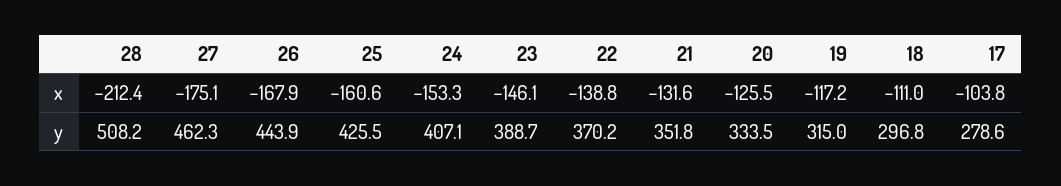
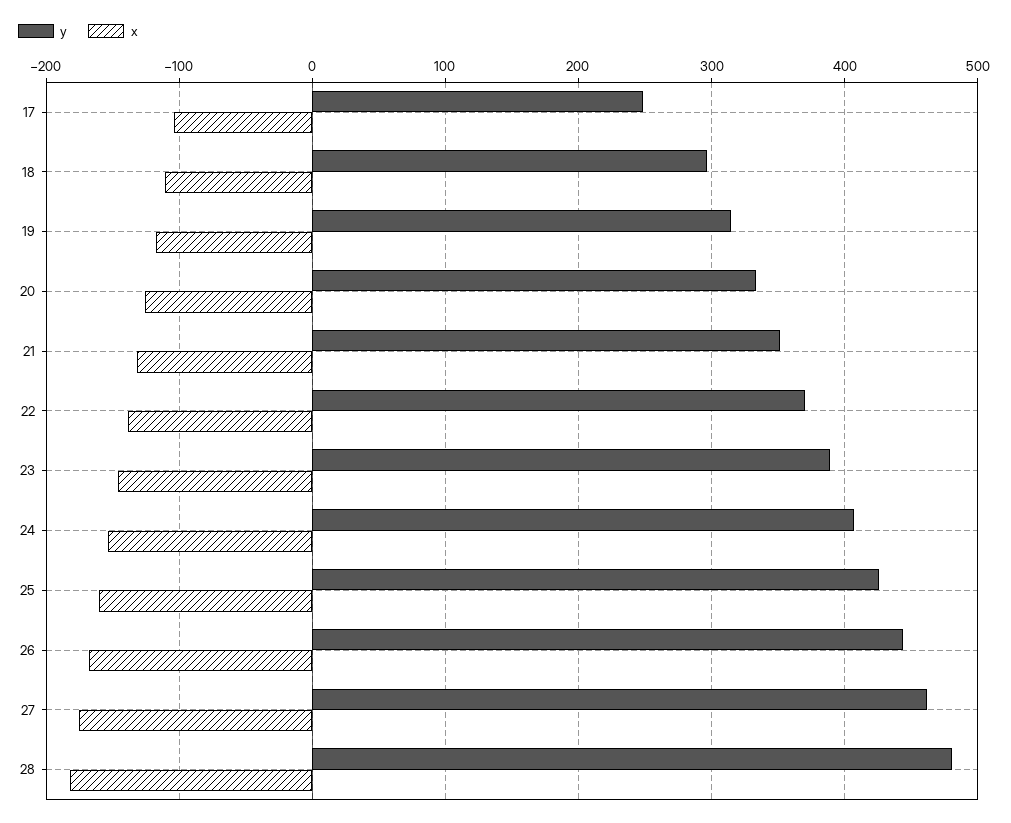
x, 28: -212.4 -> -180
y, 28: 508.2 -> 480
y, 17: 278.6 -> 250

